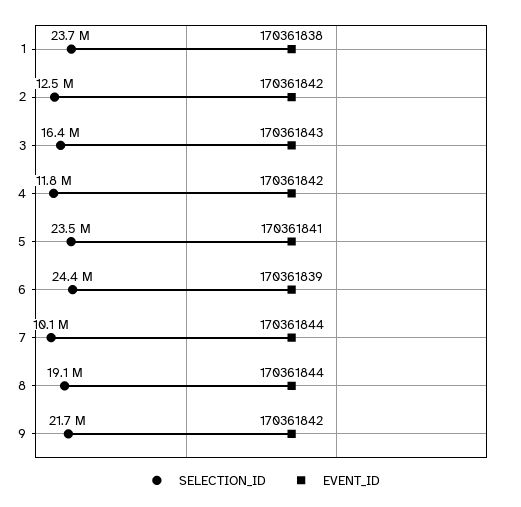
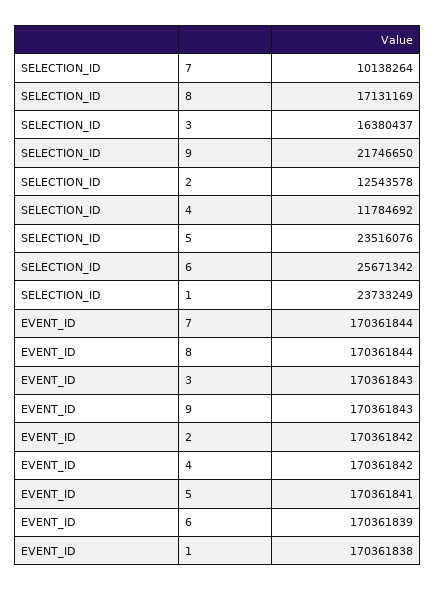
SELECTION_ID, 6: 24400000 -> 25671342
SELECTION_ID, 8: 19100000 -> 17131169
EVENT_ID, 9: 170361842 -> 170361843

